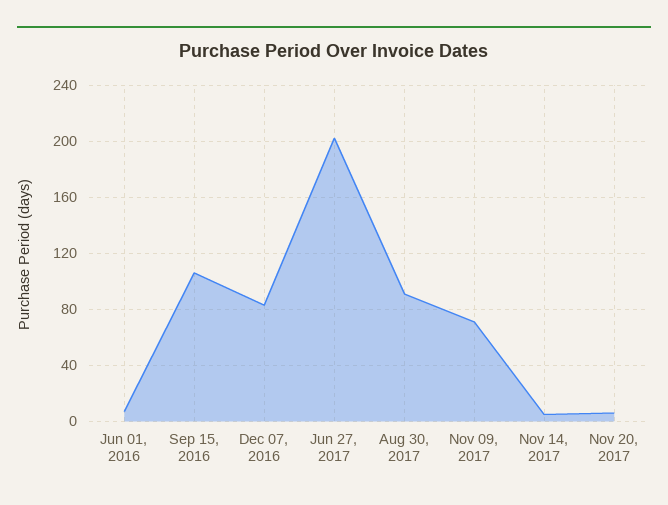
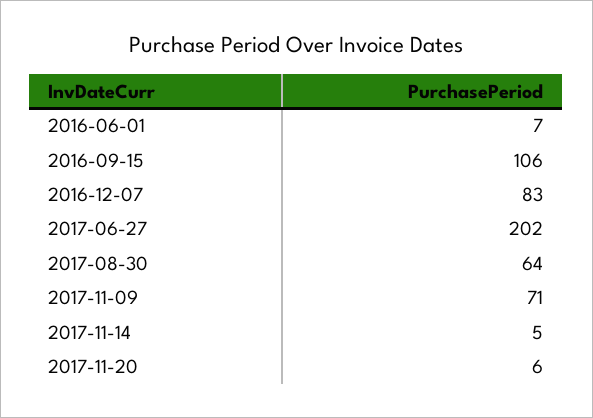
Aug 30, 2017: 90 -> 64

